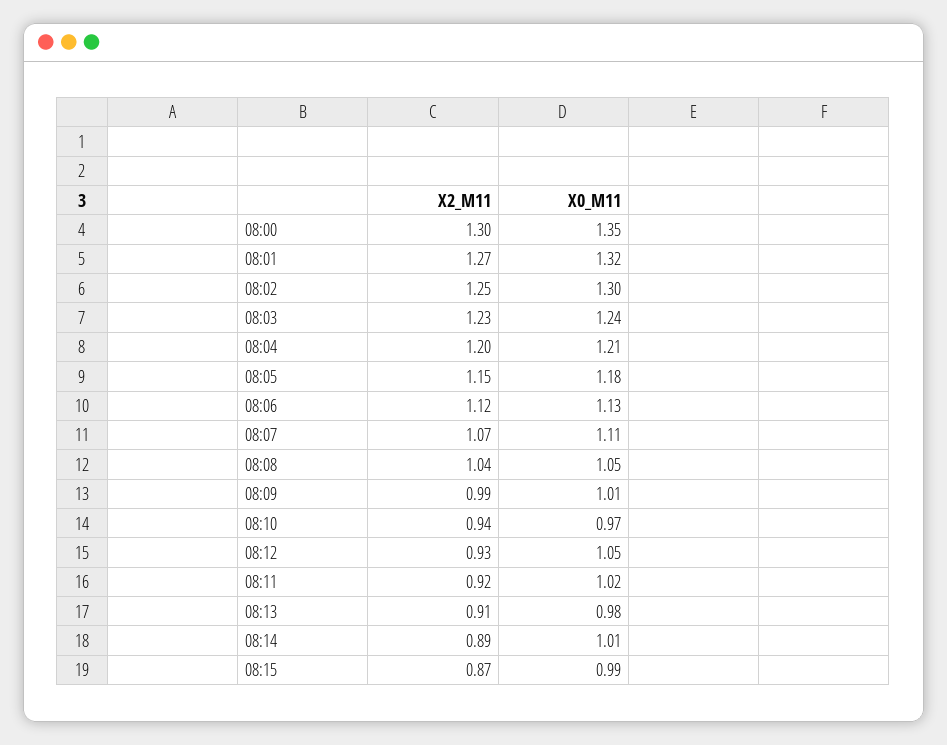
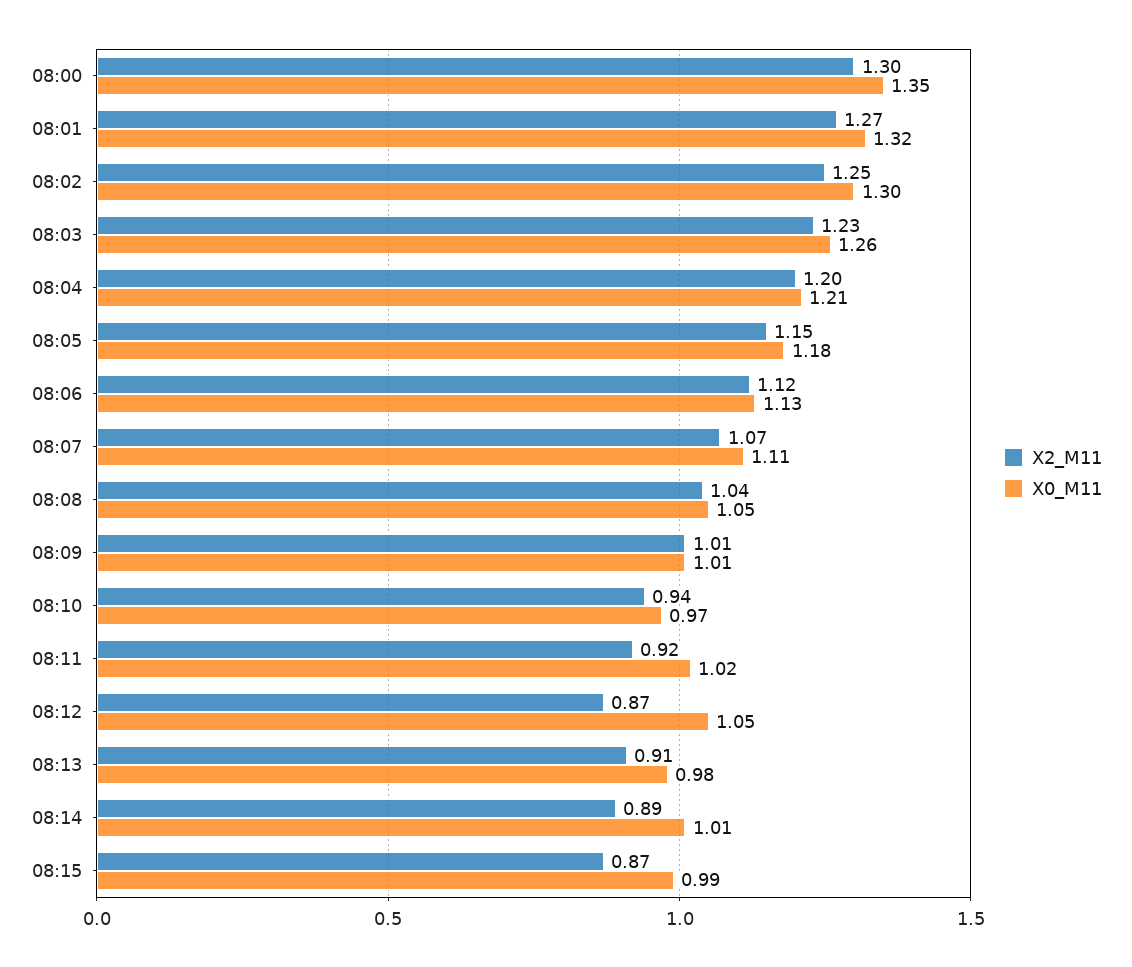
X0_M11, 08:03: 1.24 -> 1.26
X2_M11, 08:09: 0.99 -> 1.01
X2_M11, 08:12: 0.93 -> 0.87

